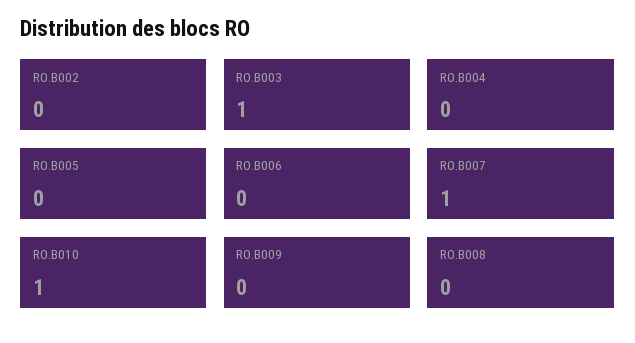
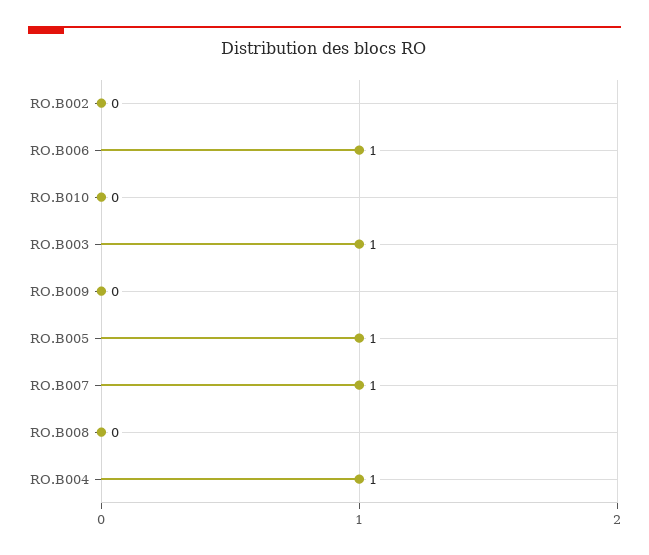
RO.B004: 0 -> 1
RO.B005: 0 -> 1
RO.B006: 0 -> 1
RO.B010: 1 -> 0

